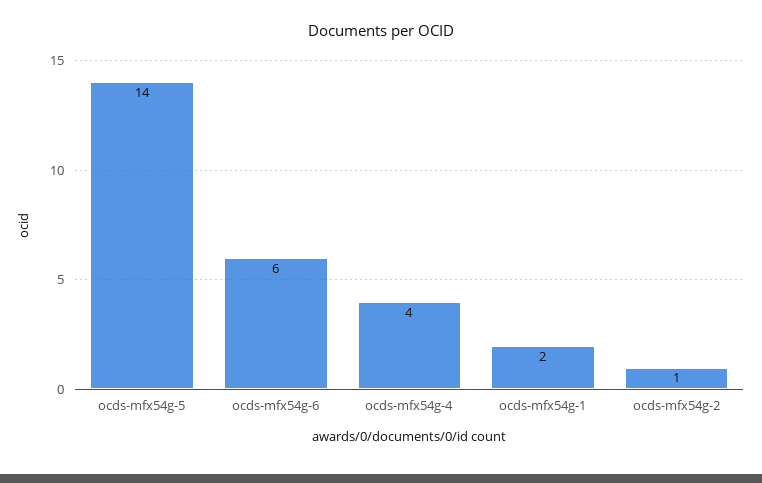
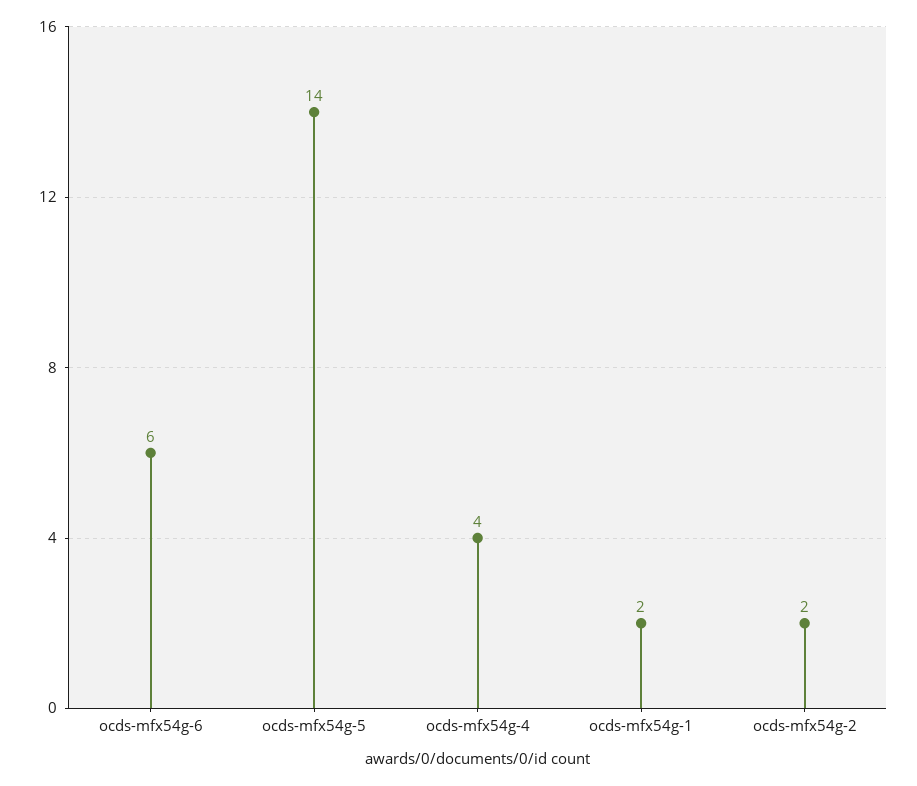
ocds-mfx54g-2: 1 -> 2

